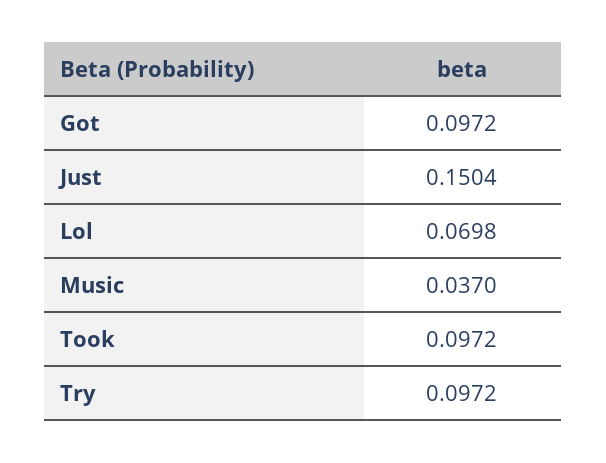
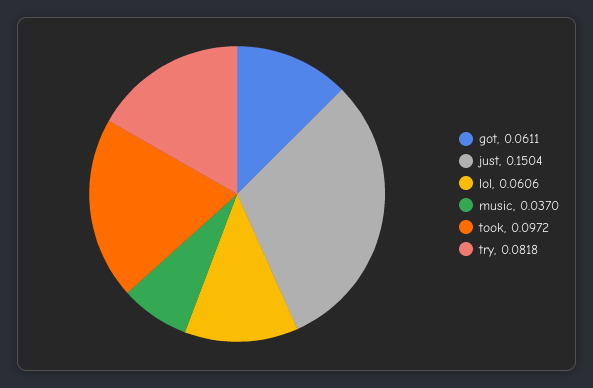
Got: 0.0972 -> 0.0611
Lol: 0.0698 -> 0.0606
Try: 0.0972 -> 0.0818

